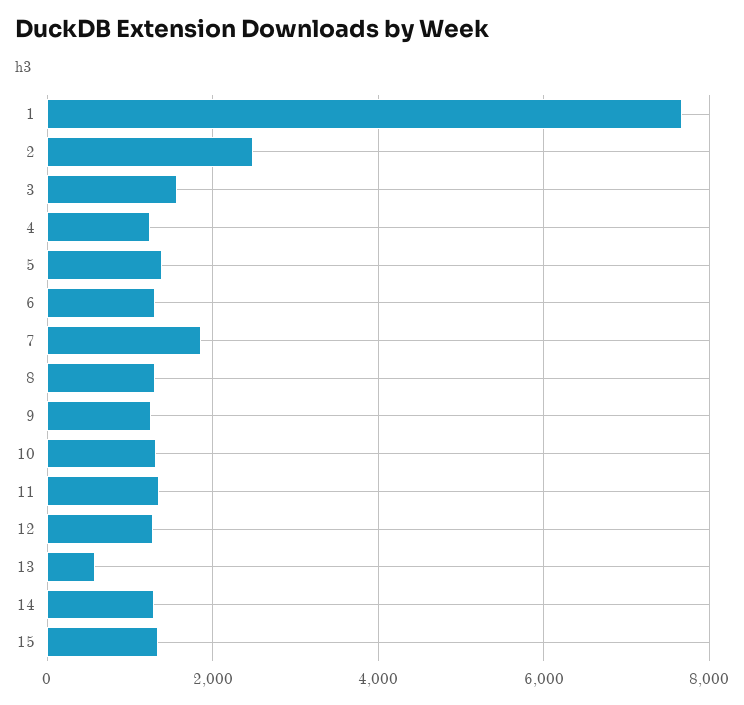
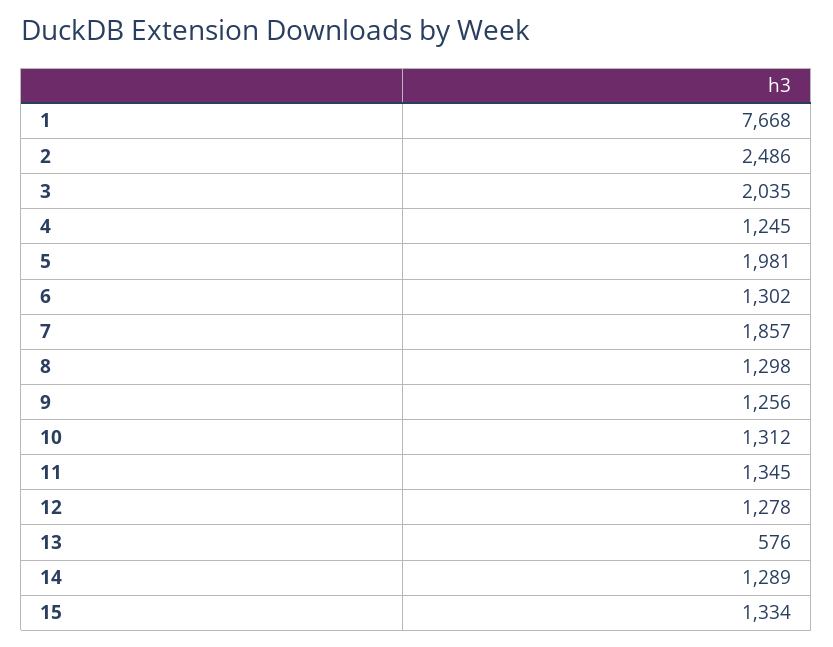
3: 1600 -> 2035
5: 1400 -> 1981

